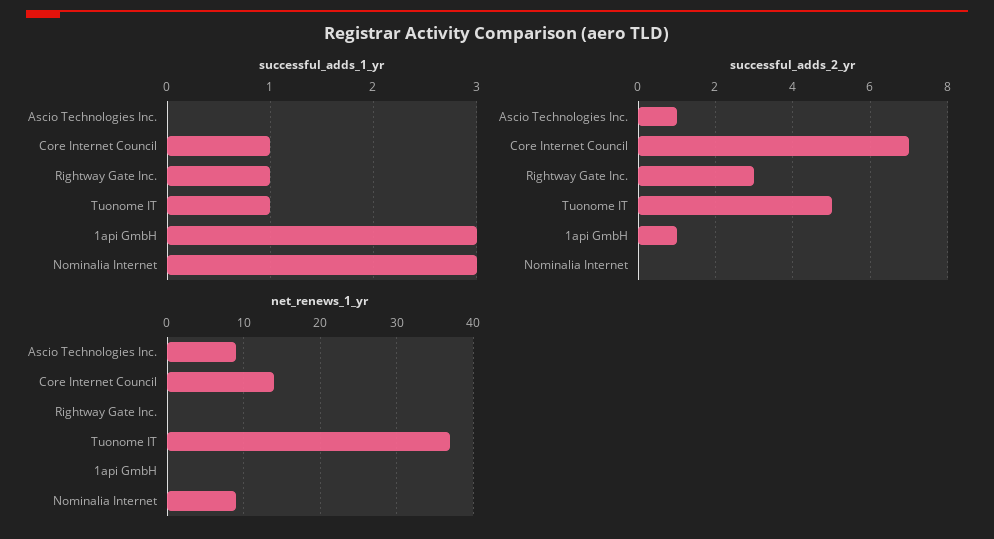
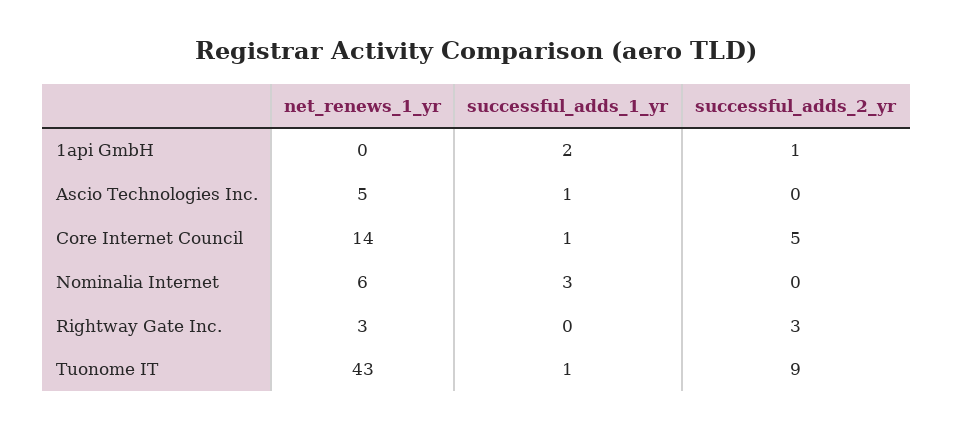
successful_adds_1_yr, Ascio Technologies Inc.: 0 -> 1
successful_adds_1_yr, Rightway Gate Inc.: 1 -> 0
successful_adds_1_yr, 1api GmbH: 3 -> 2
successful_adds_2_yr, Ascio Technologies Inc.: 1 -> 0
successful_adds_2_yr, Core Internet Council: 7 -> 5
successful_adds_2_yr, Tuonome IT: 5 -> 9
net_renews_1_yr, Ascio Technologies Inc.: 9 -> 5
net_renews_1_yr, Rightway Gate Inc.: 0 -> 3
net_renews_1_yr, Tuonome IT: 37 -> 43
net_renews_1_yr, Nominalia Internet: 9 -> 6

